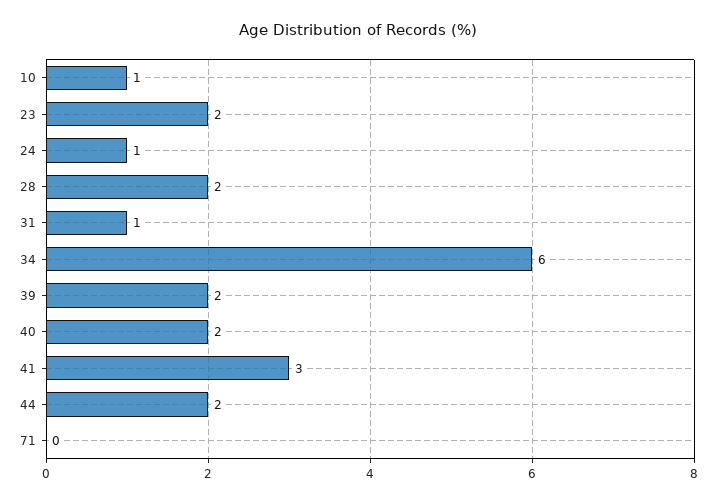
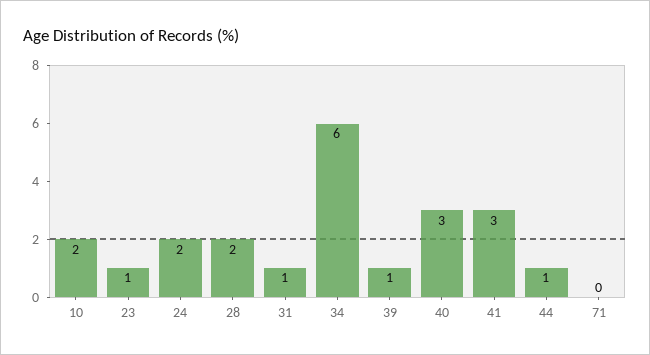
10: 1 -> 2
23: 2 -> 1
24: 1 -> 2
39: 2 -> 1
40: 2 -> 3
44: 2 -> 1

